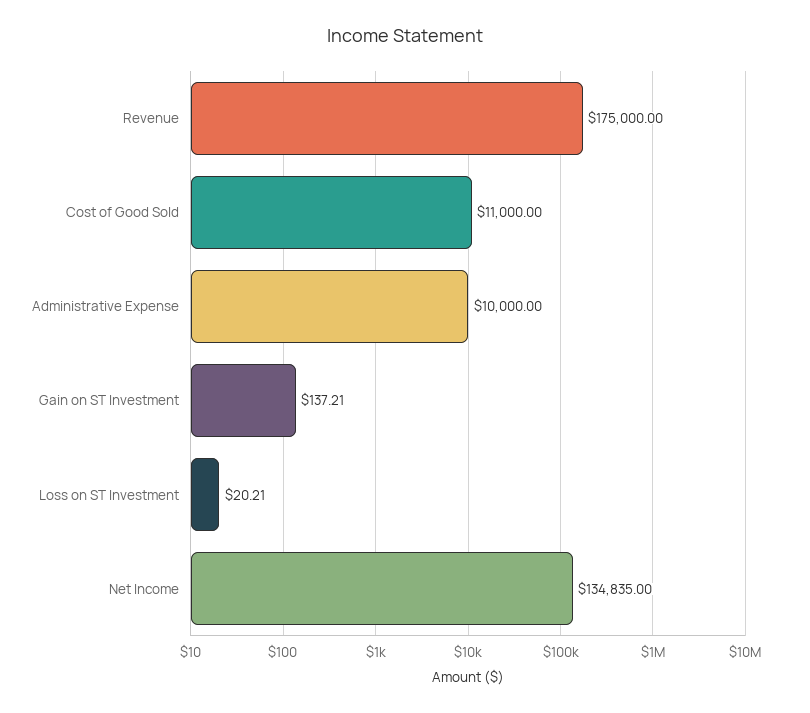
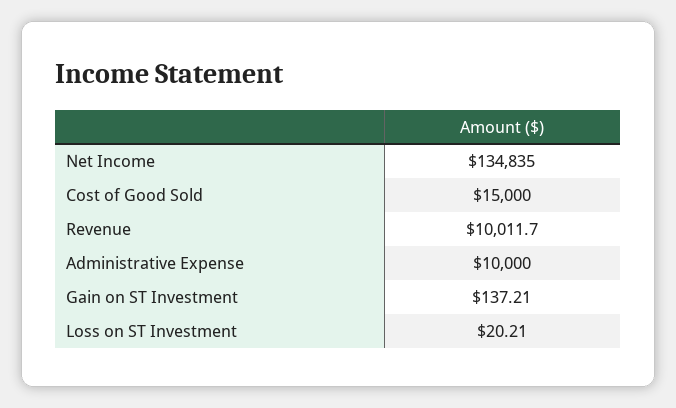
Revenue: 175000 -> 10011.7
Cost of Good Sold: 11000 -> 15000

